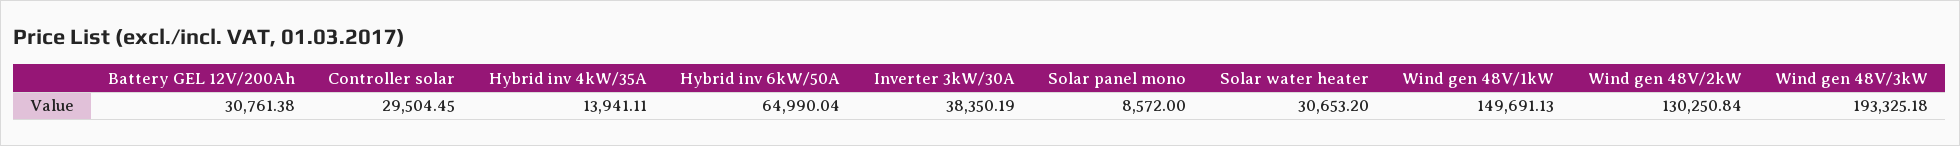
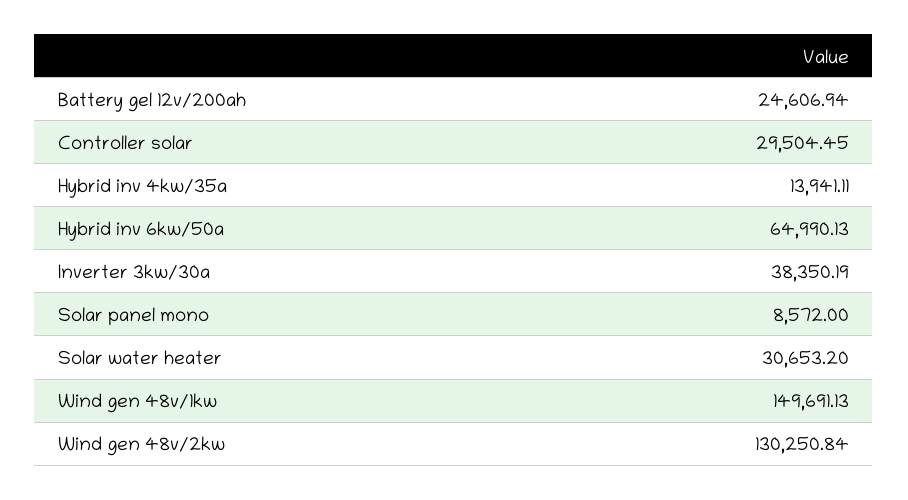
Battery GEL 12V/200Ah: 30761.38 -> 24606.94
Hybrid inv 6kW/50A: 64990.04 -> 64990.13
Wind gen 48V/3kW: 193325.18 -> none

